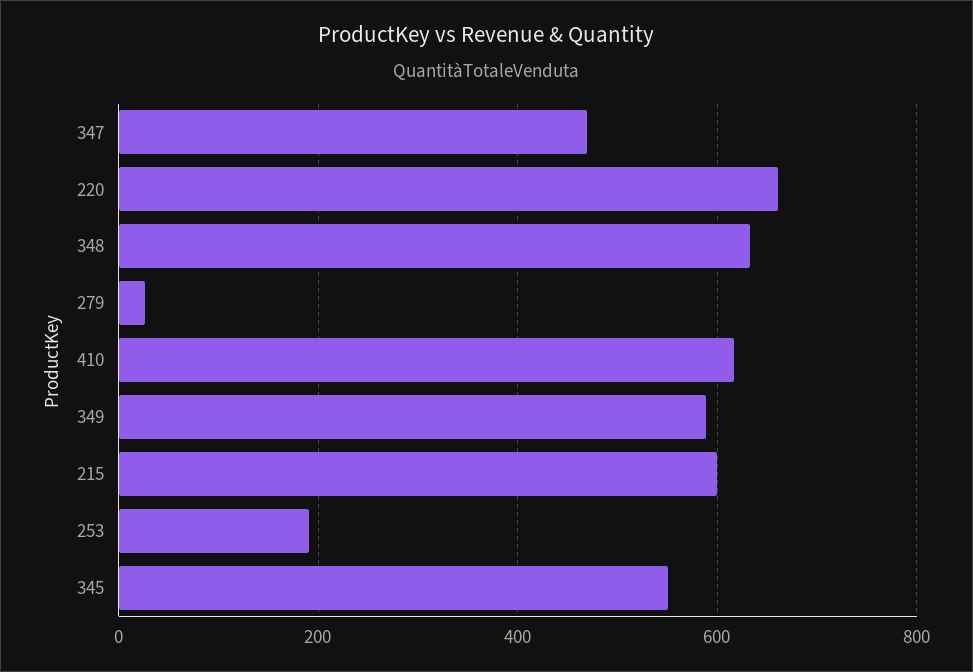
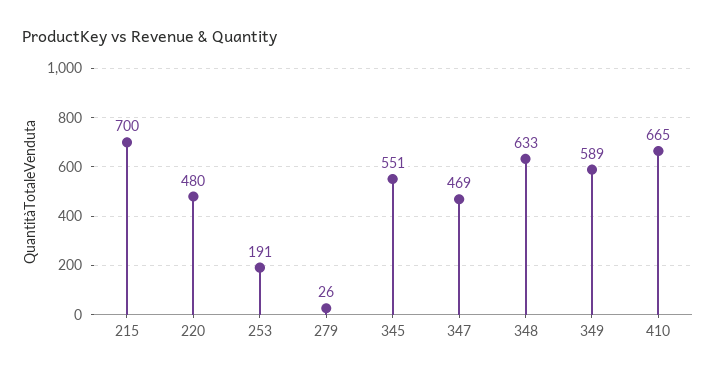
220: 660 -> 480
410: 620 -> 665
215: 600 -> 700

